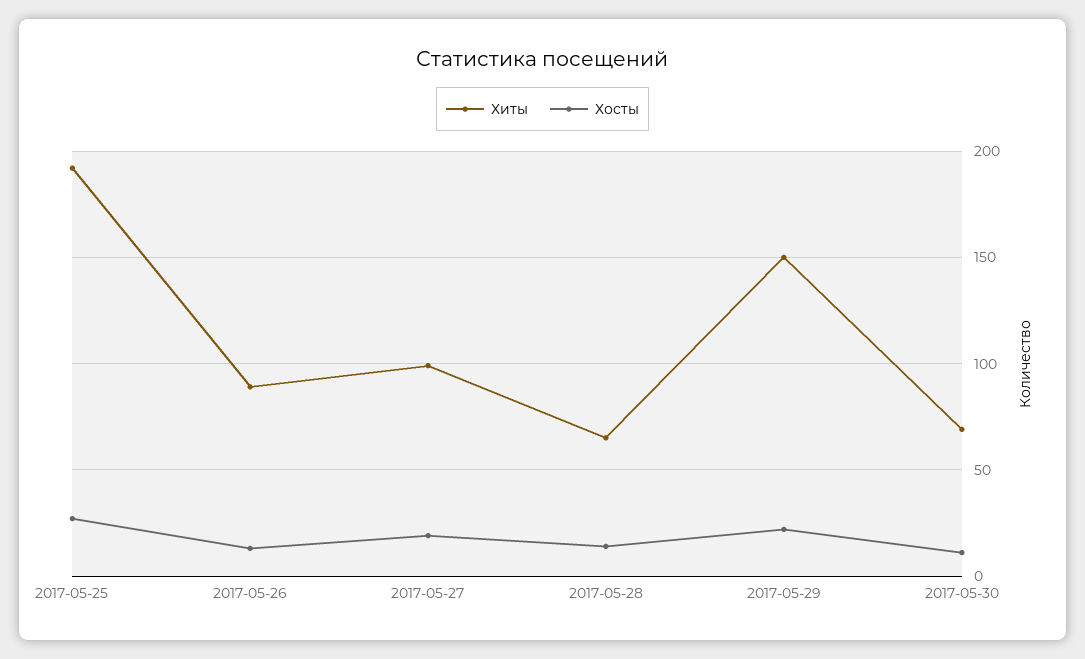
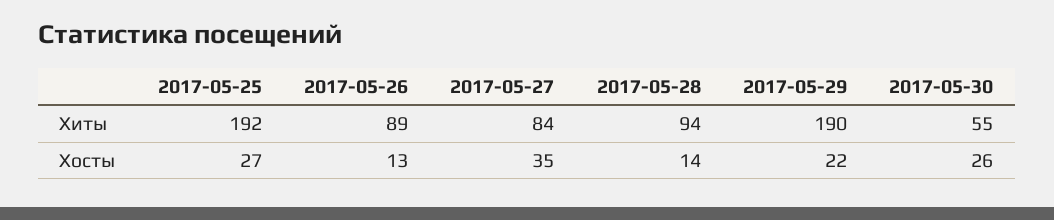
Хиты, 2017-05-27: 100 -> 84
Хосты, 2017-05-27: 20 -> 35
Хиты, 2017-05-28: 65 -> 94
Хиты, 2017-05-29: 150 -> 190
Хиты, 2017-05-30: 70 -> 55
Хосты, 2017-05-30: 10 -> 26

